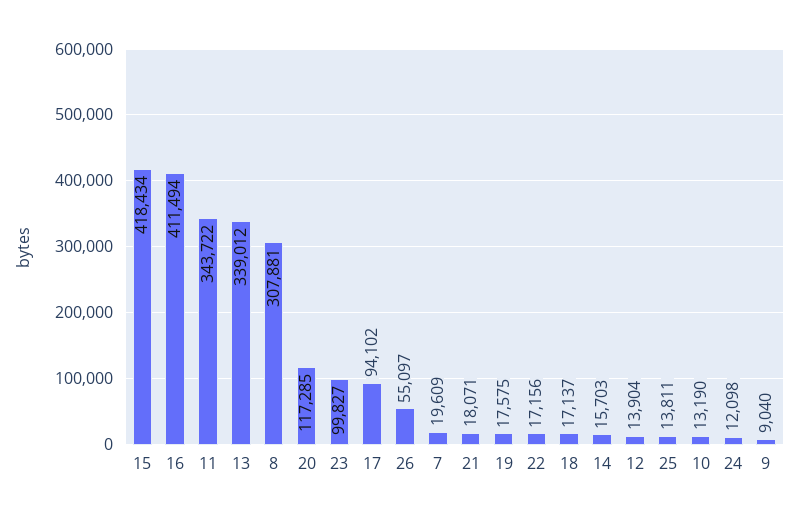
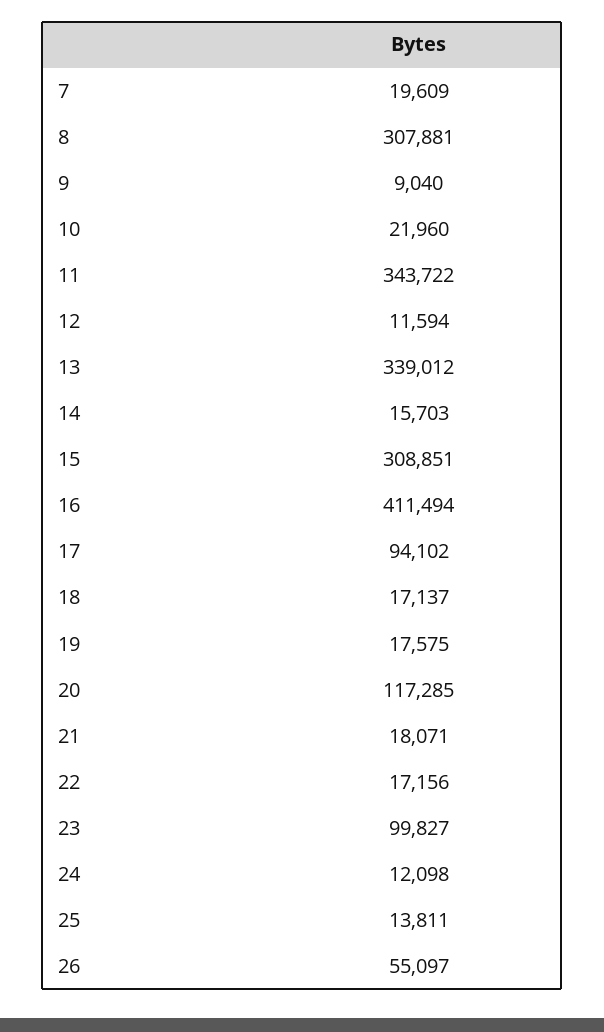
15: 418434 -> 308851
12: 13904 -> 11594
10: 13190 -> 21960

